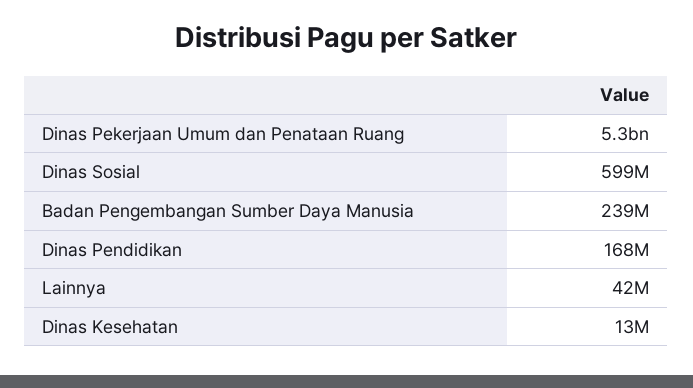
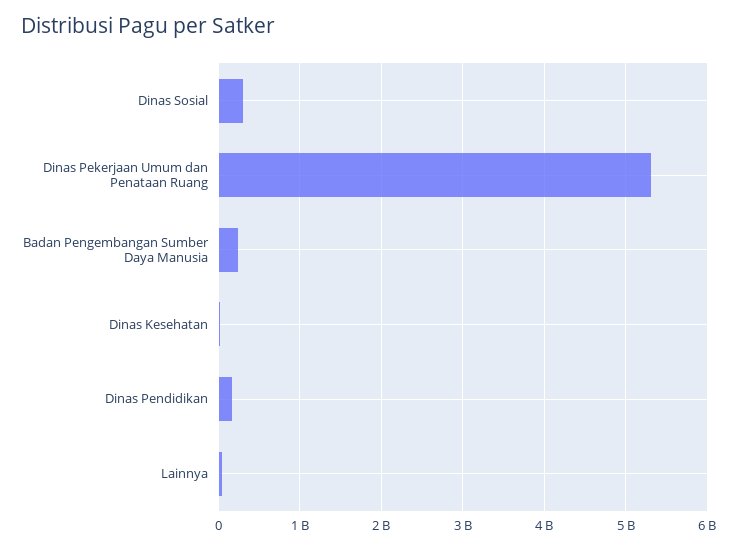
Dinas Sosial: 599000000 -> 300000000

